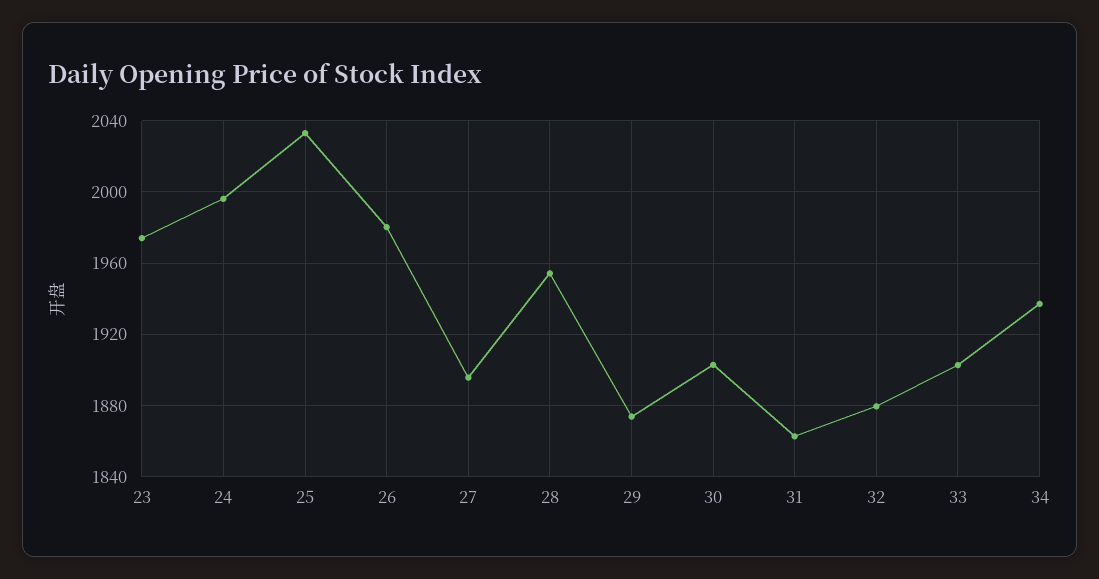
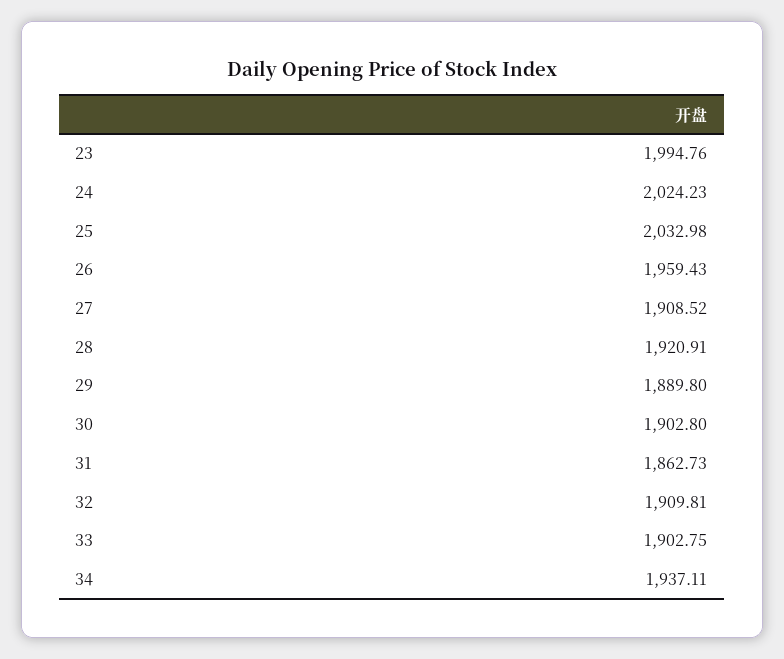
23: 1975 -> 1994.76
24: 1995 -> 2024.23
26: 1980 -> 1959.43
27: 1895 -> 1908.52
28: 1955 -> 1920.91
29: 1875 -> 1889.8
32: 1880 -> 1909.81

